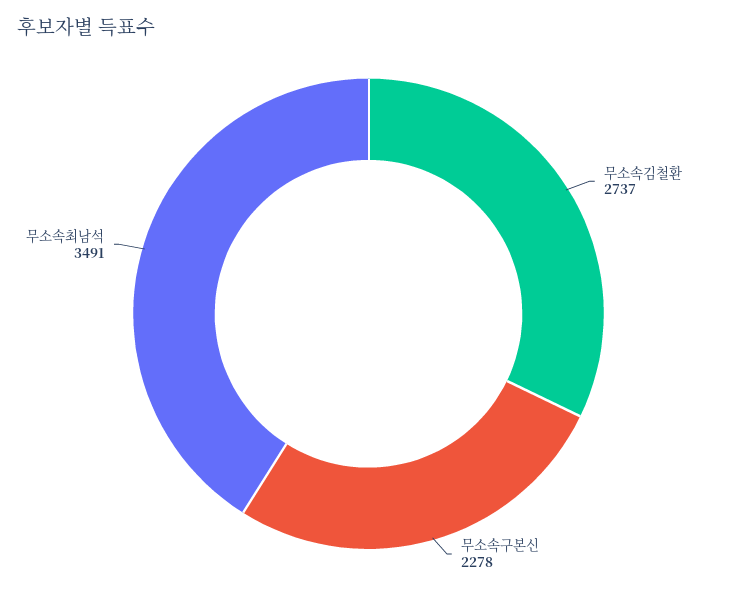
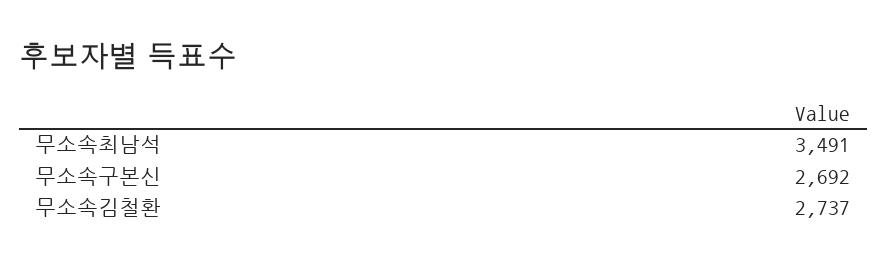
무소속구본신: 2278 -> 2692

